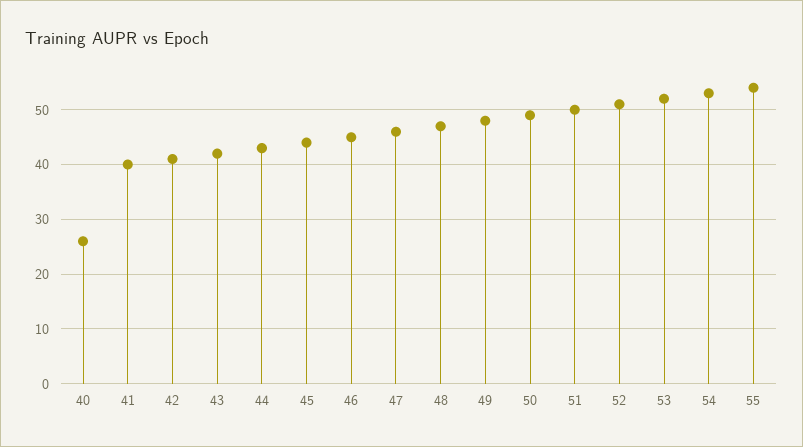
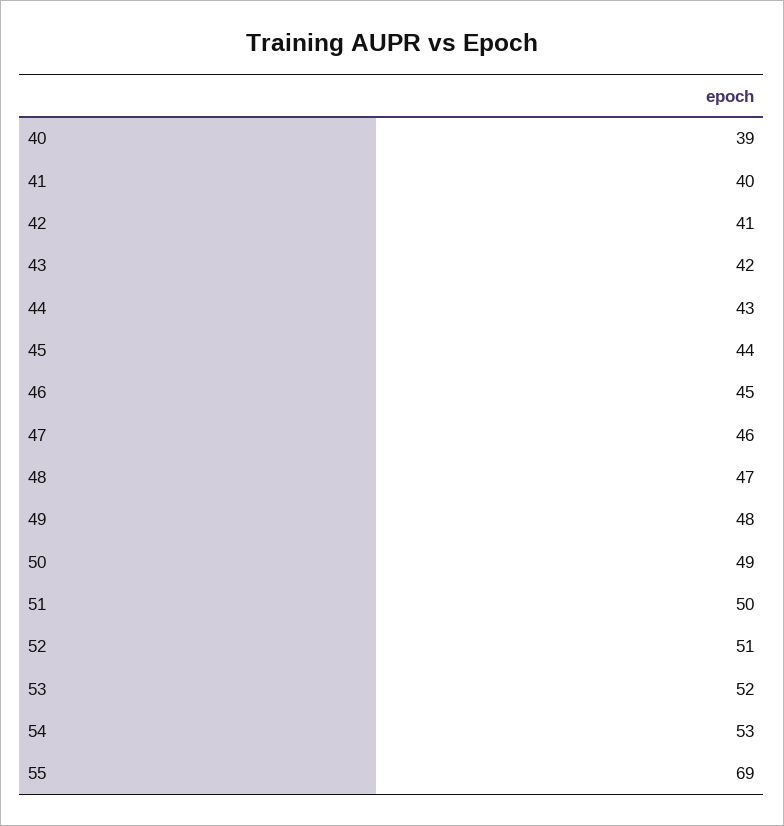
40: 25 -> 39
55: 55 -> 69

